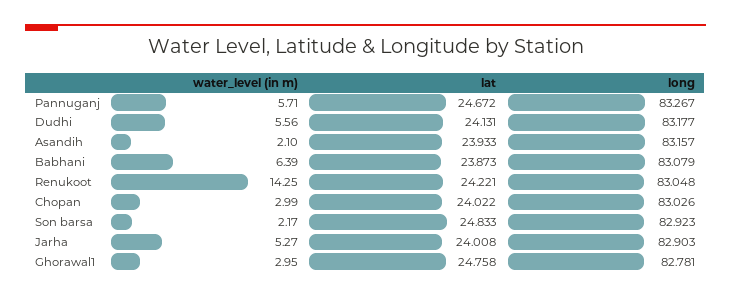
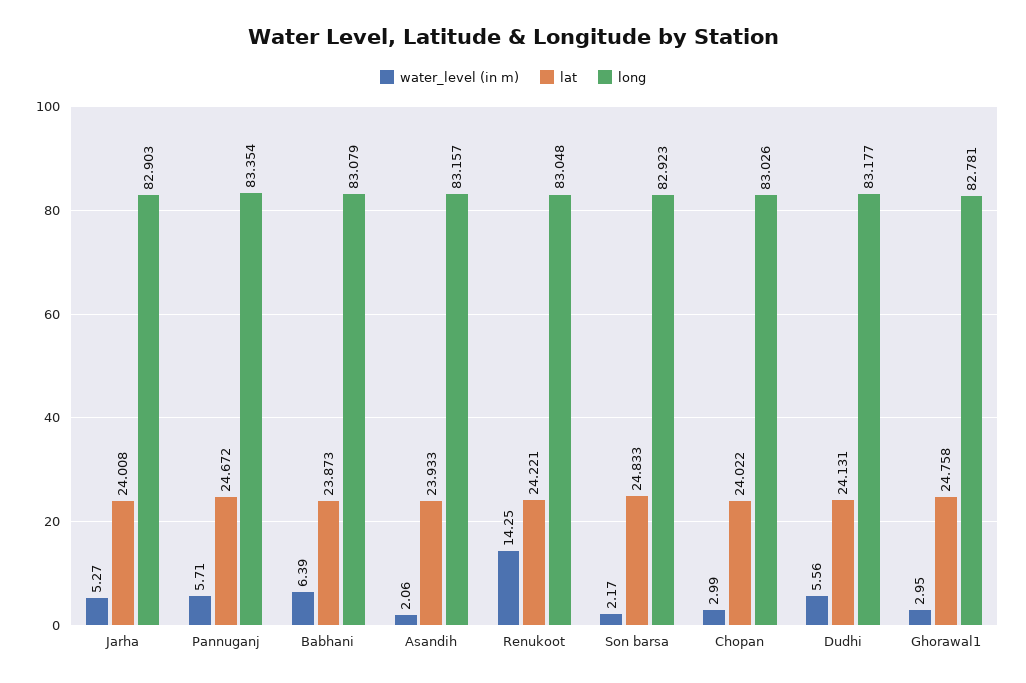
long, Pannuganj: 83.267 -> 83.354
water_level (in m), Asandih: 2.1 -> 2.06

